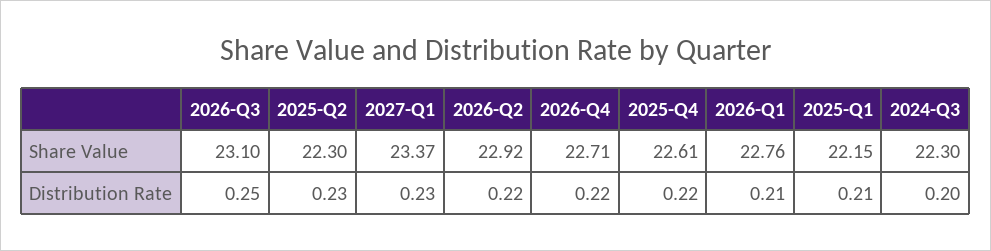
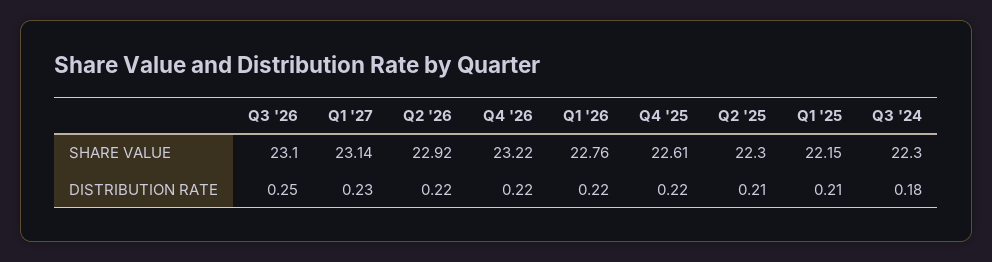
2027-Q1, Share Value: 23.37 -> 23.14
2026-Q4, Share Value: 22.71 -> 23.22
2025-Q2, Distribution Rate: 0.23 -> 0.21
2026-Q1, Distribution Rate: 0.21 -> 0.22
2024-Q3, Distribution Rate: 0.2 -> 0.18

